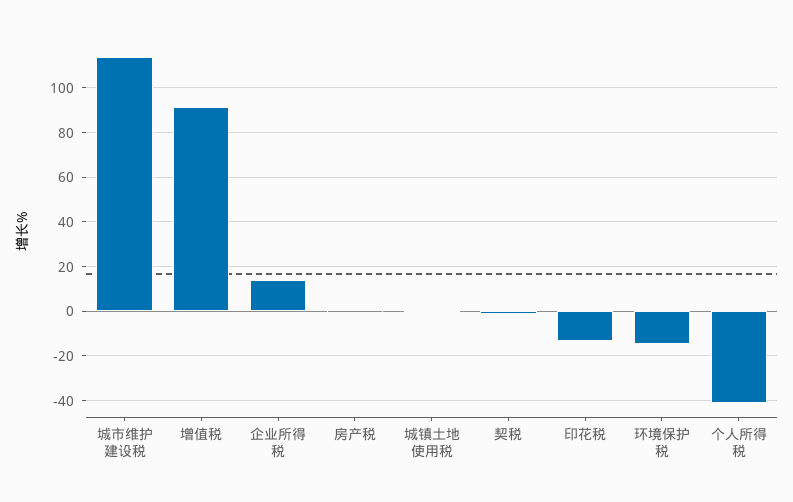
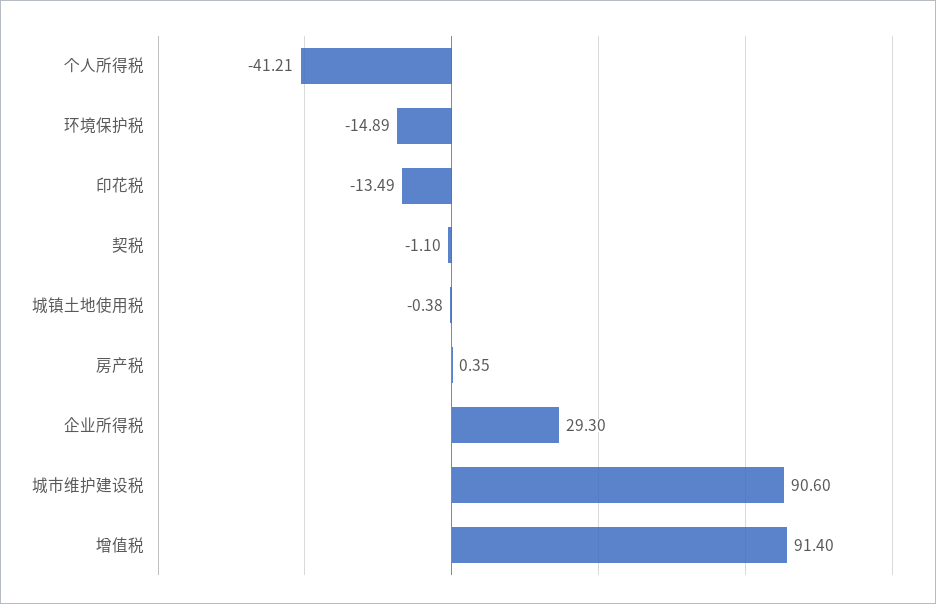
城市维护建设税: 115 -> 90.6
企业所得税: 15 -> 29.3

